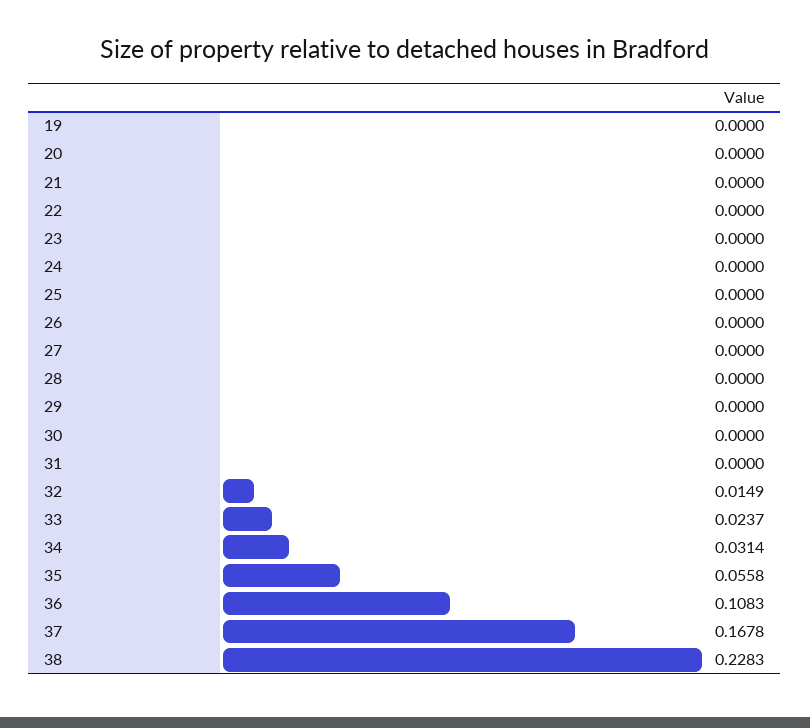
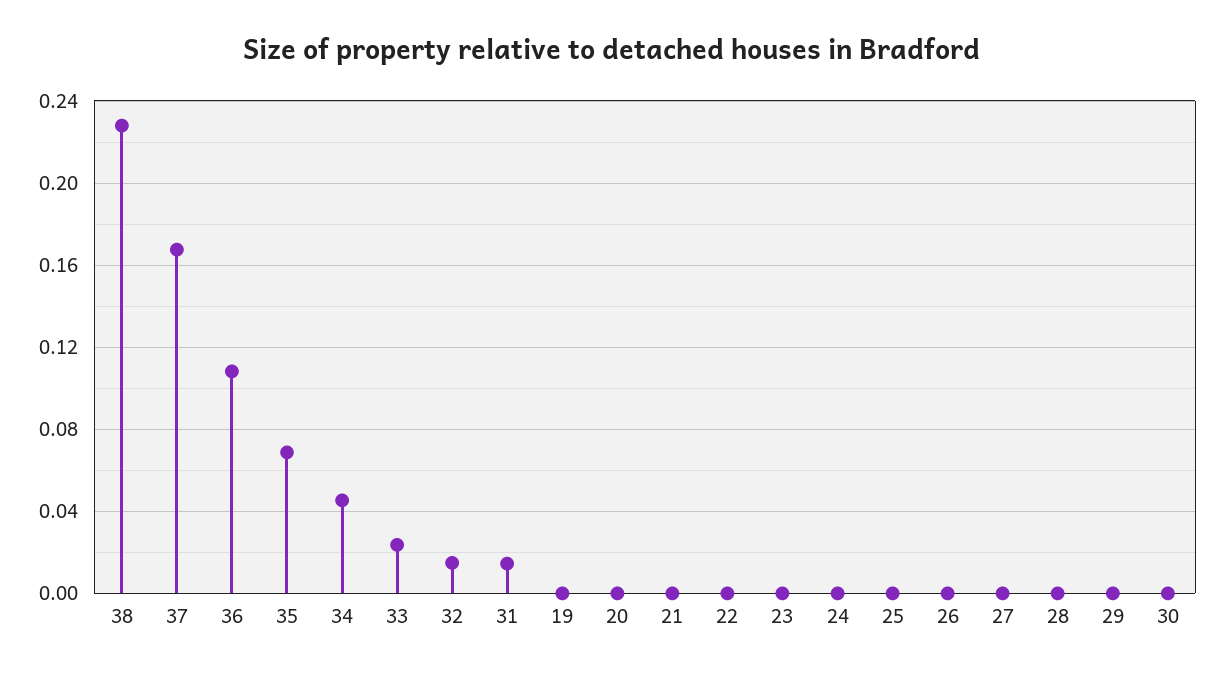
31: 0 -> 0.015
34: 0.0314 -> 0.045
35: 0.0558 -> 0.07

